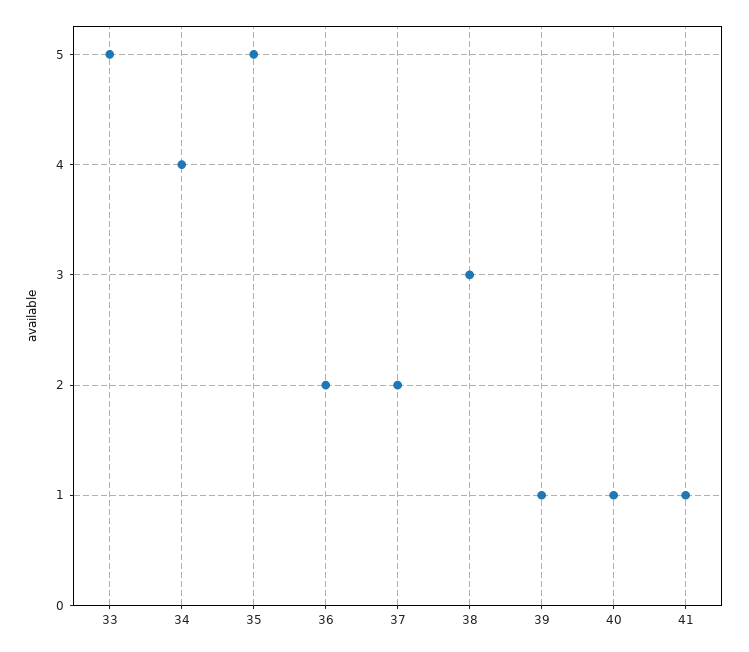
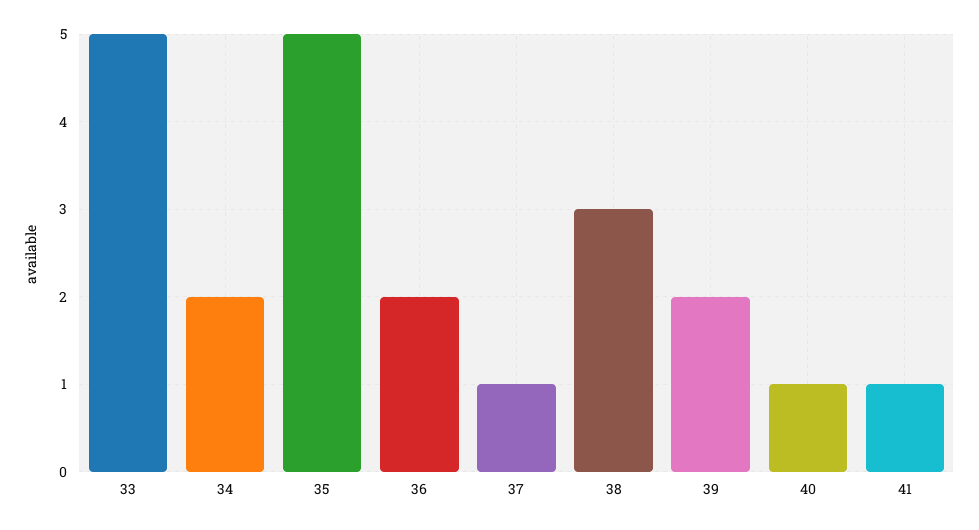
34: 4 -> 2
37: 2 -> 1
39: 1 -> 2

